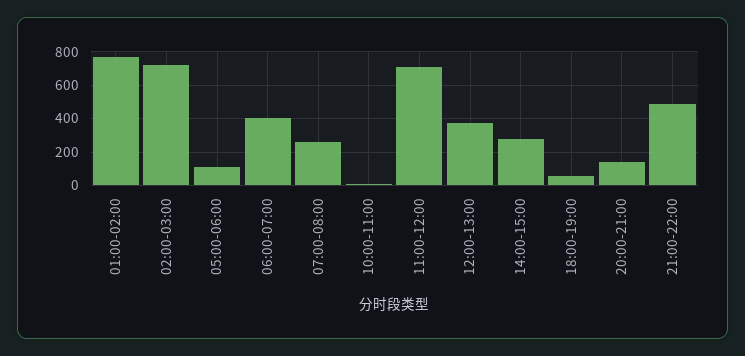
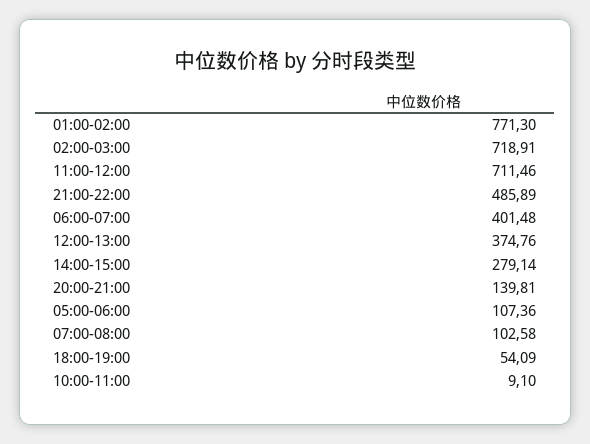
07:00-08:00: 250 -> 102.58

